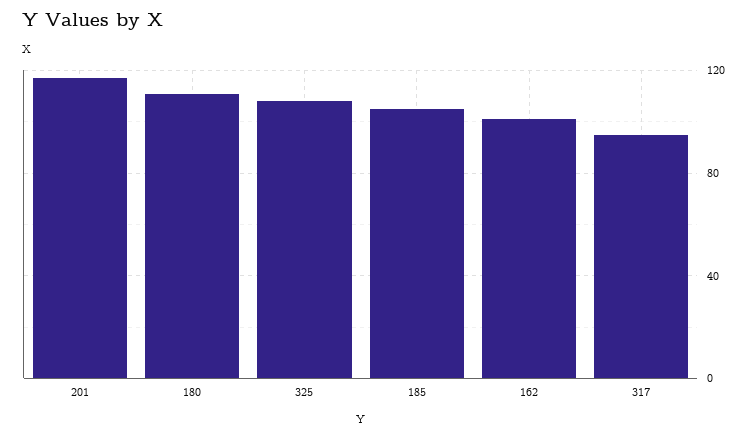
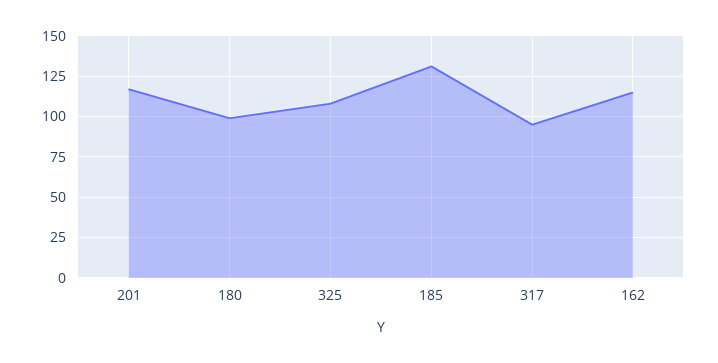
180: 110 -> 100
185: 105 -> 130
162: 100 -> 115

